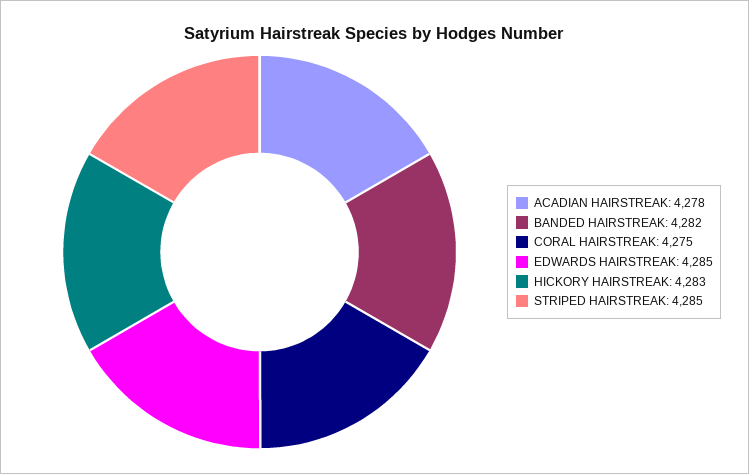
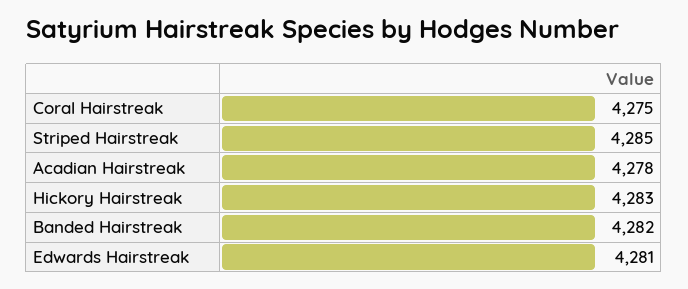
EDWARDS HAIRSTREAK: 4285 -> 4281

